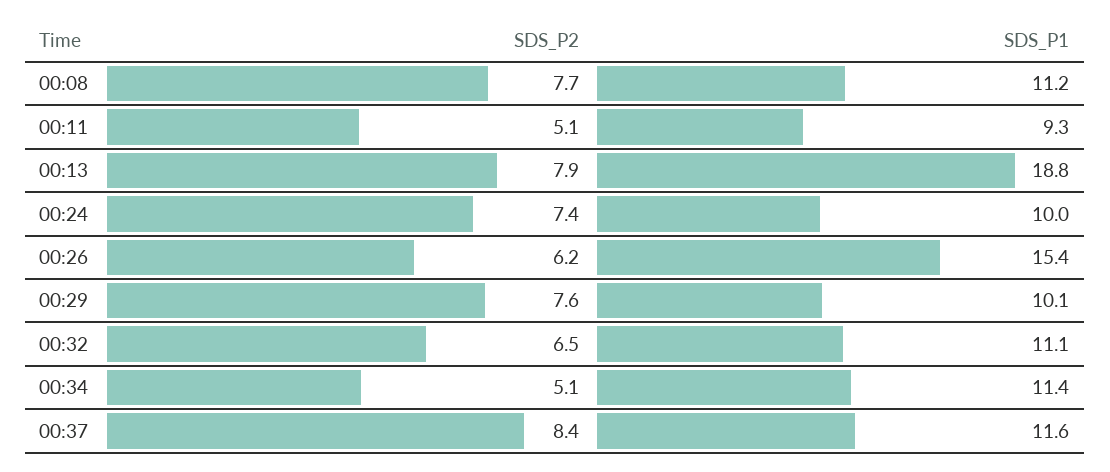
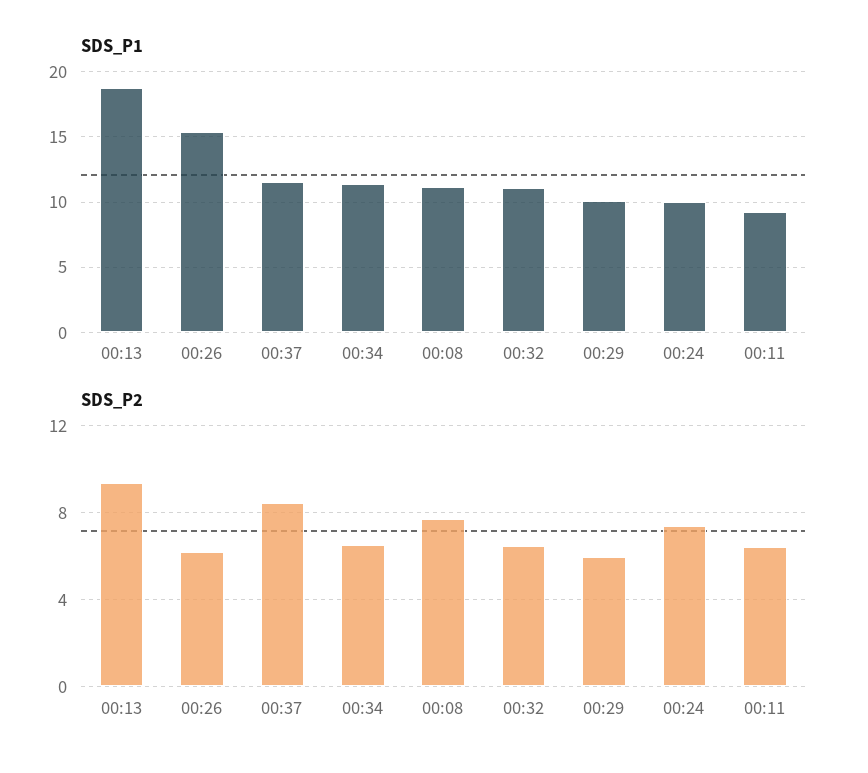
SDS_P2, 00:11: 5.1 -> 6.5
SDS_P2, 00:13: 7.9 -> 9.5
SDS_P2, 00:29: 7.6 -> 6
SDS_P2, 00:34: 5.1 -> 6.5

